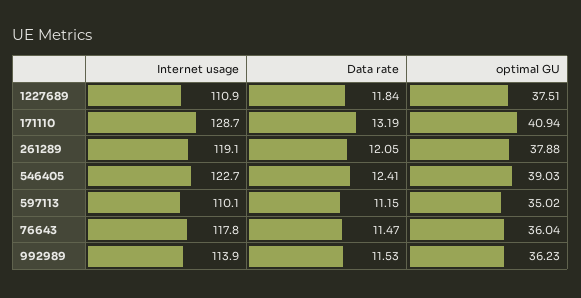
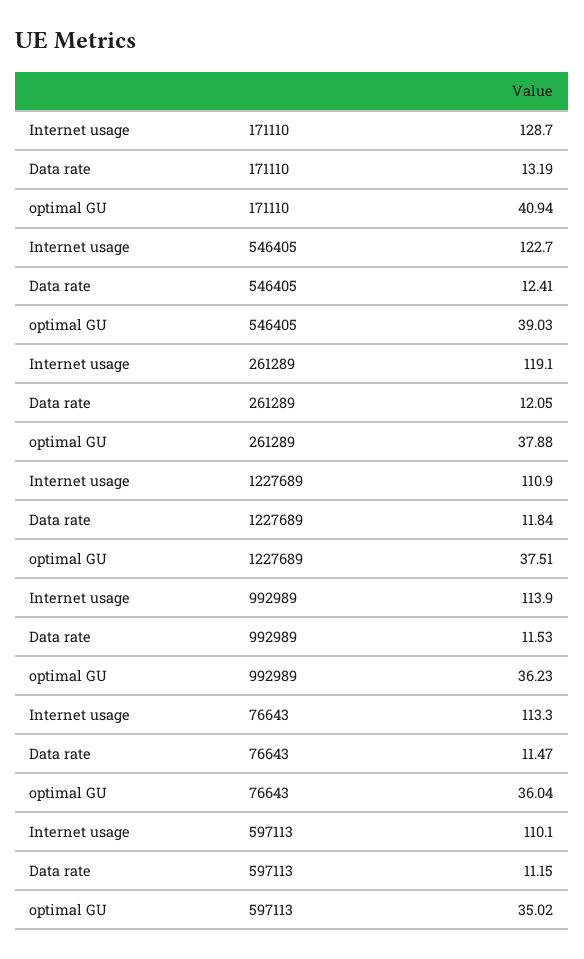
Internet usage, 76643: 117.8 -> 113.3

